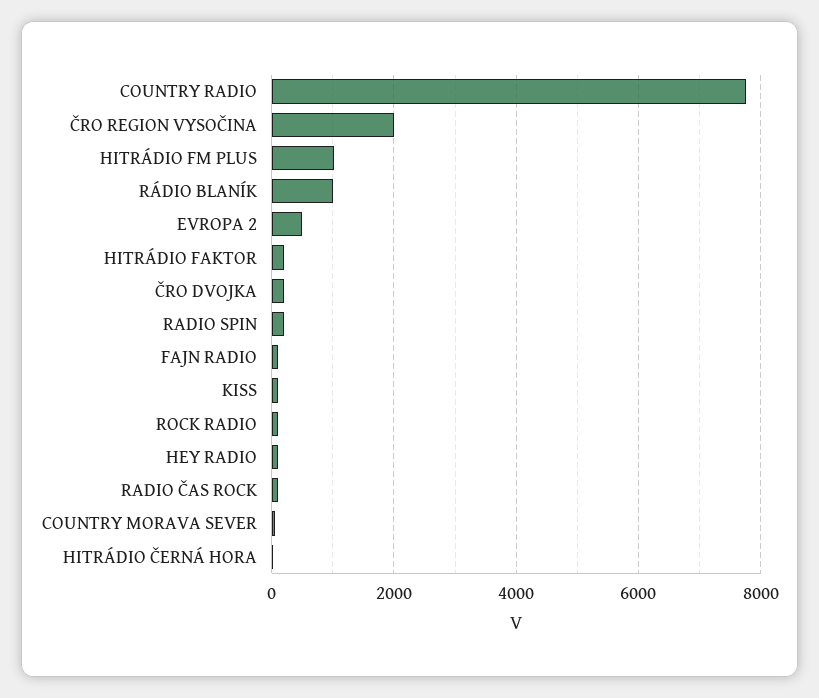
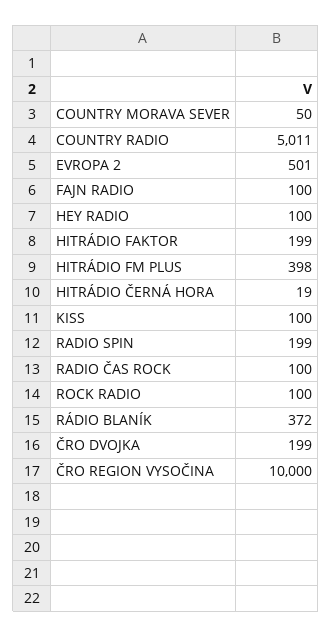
COUNTRY RADIO: 7800 -> 5011
ČRO REGION VYSOČINA: 2000 -> 10000
HITRÁDIO FM PLUS: 1000 -> 398
RÁDIO BLANÍK: 1000 -> 372

